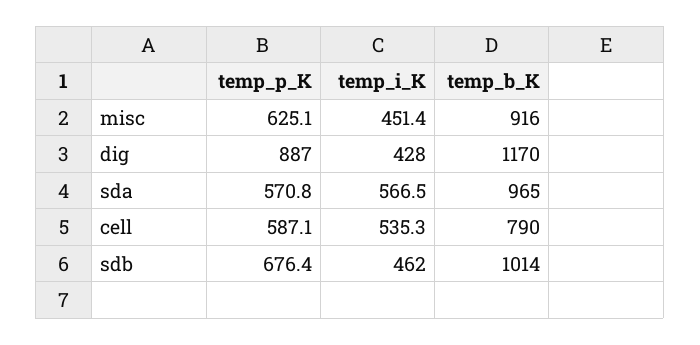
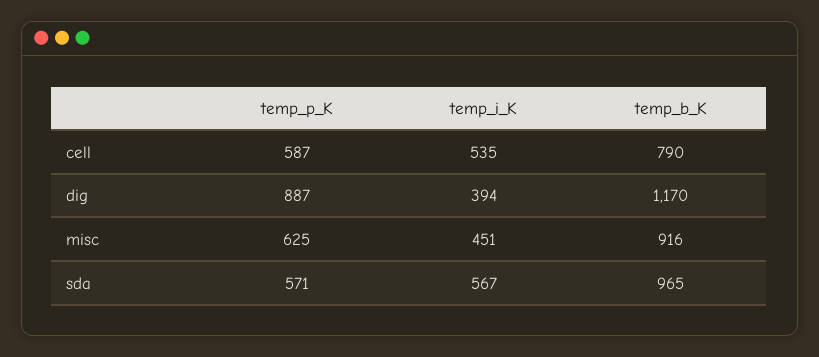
temp_i_K, dig: 428 -> 394
temp_p_K, sdb: 676.4 -> none
temp_i_K, sdb: 462 -> none
temp_b_K, sdb: 1014 -> none

